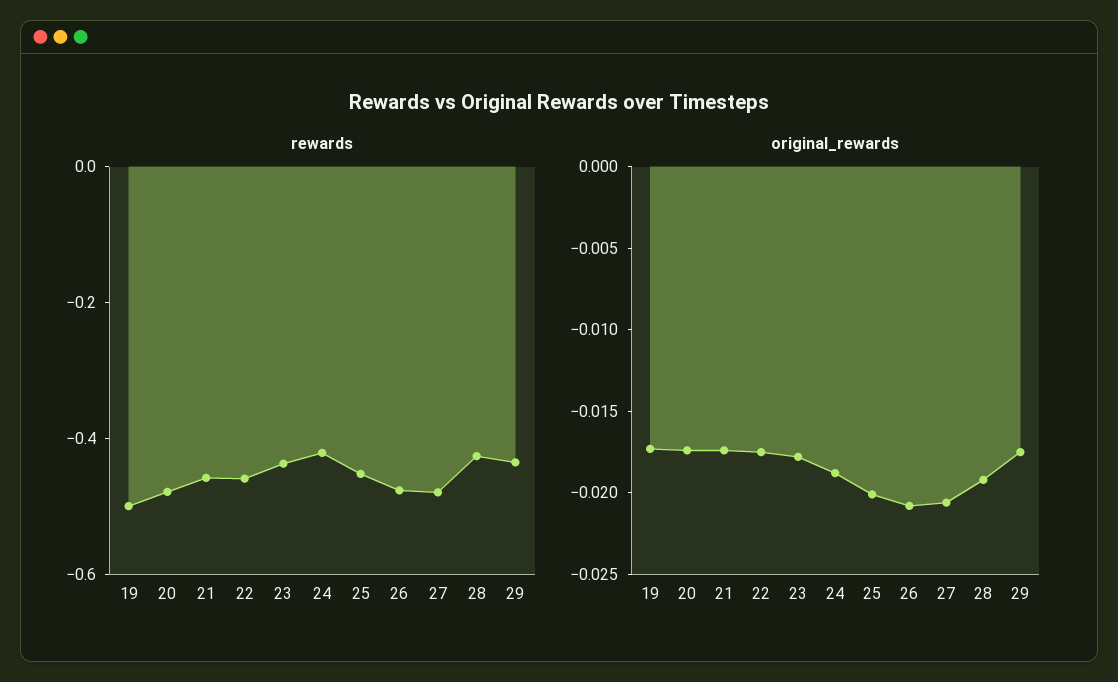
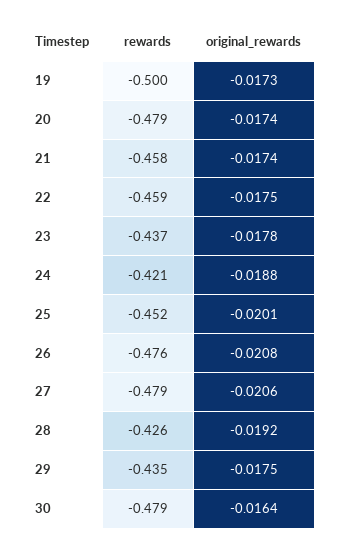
rewards, 30: none -> -0.479
original_rewards, 30: none -> -0.0164

